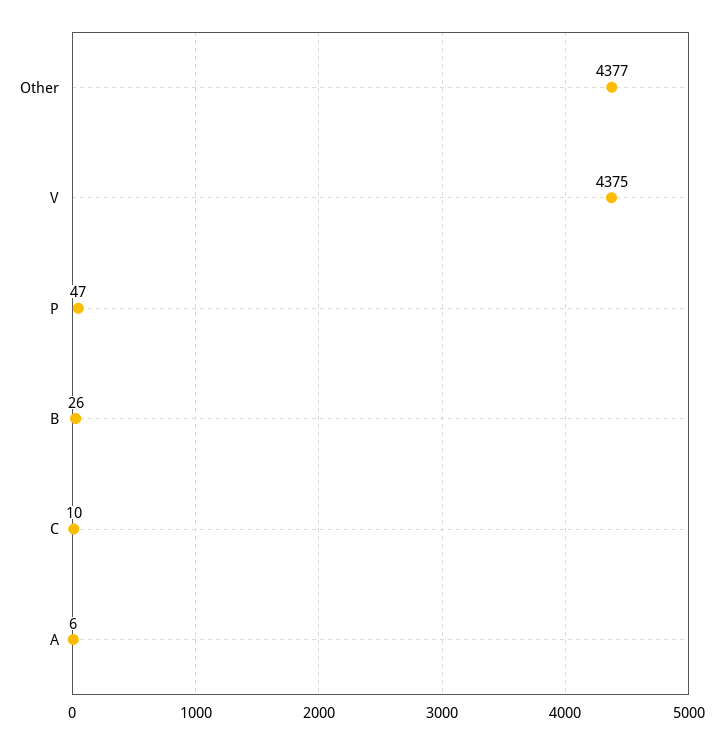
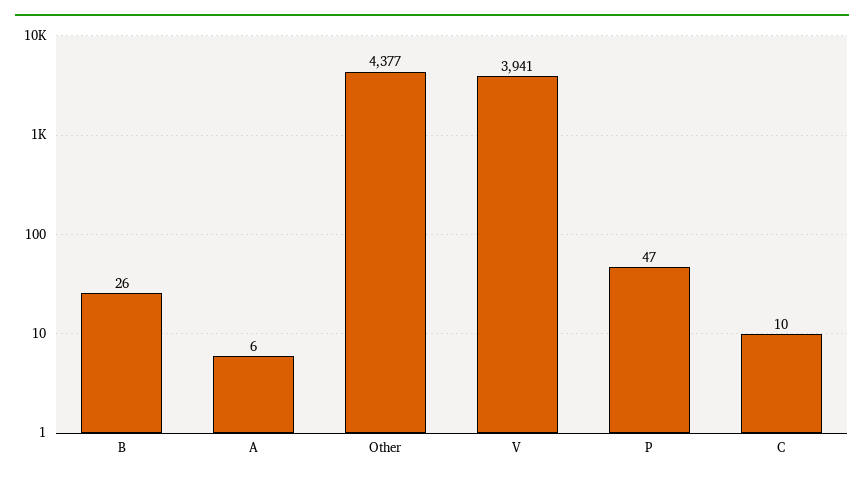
V: 4375 -> 3941

